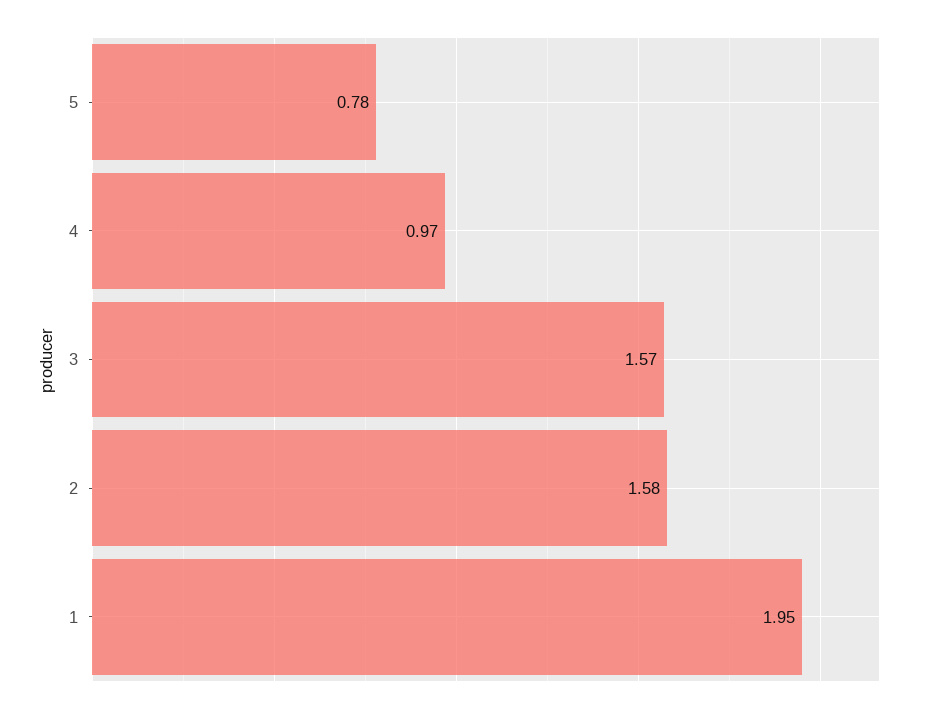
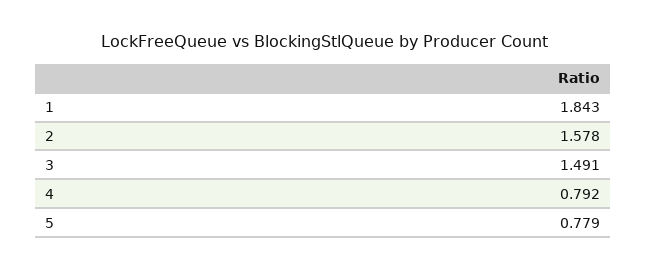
4: 0.97 -> 0.792
3: 1.57 -> 1.491
1: 1.95 -> 1.843

